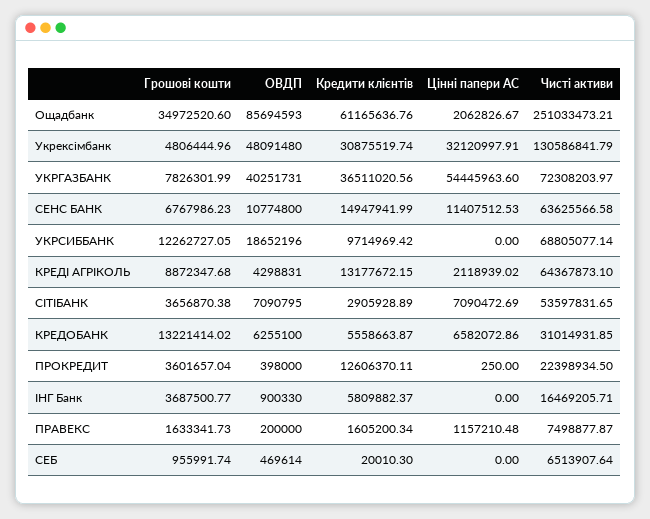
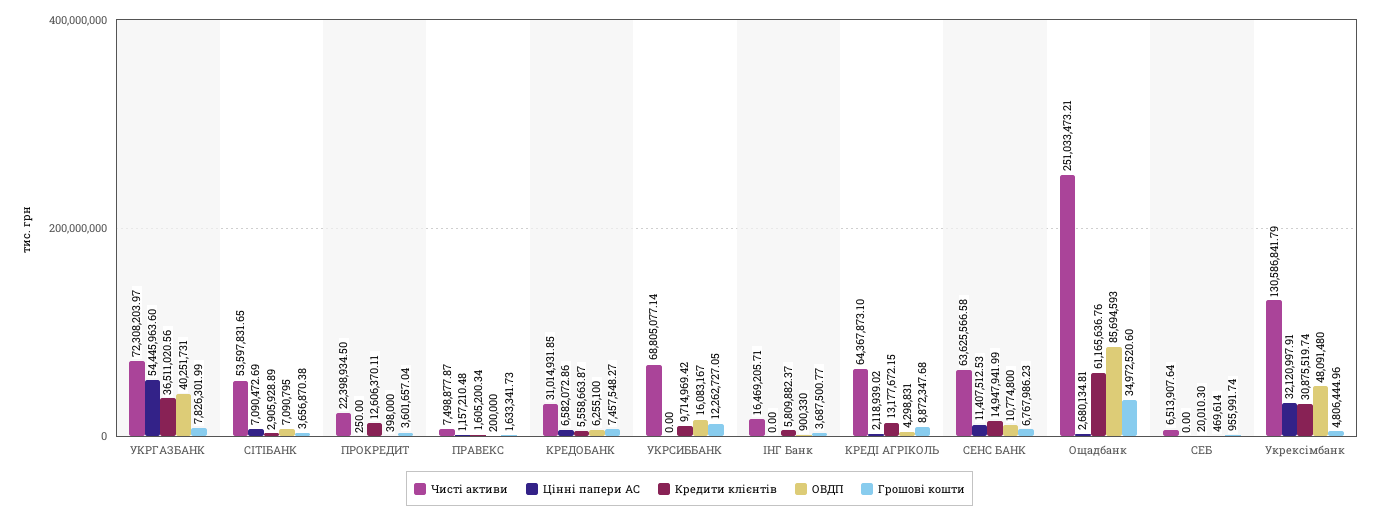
Цінні папери АС, Ощадбанк: 2062826.67 -> 2680134.81
ОВДП, УКРСИББАНК: 18652196 -> 16083167
Грошові кошти, КРЕДОБАНК: 13221414.02 -> 7457548.27

